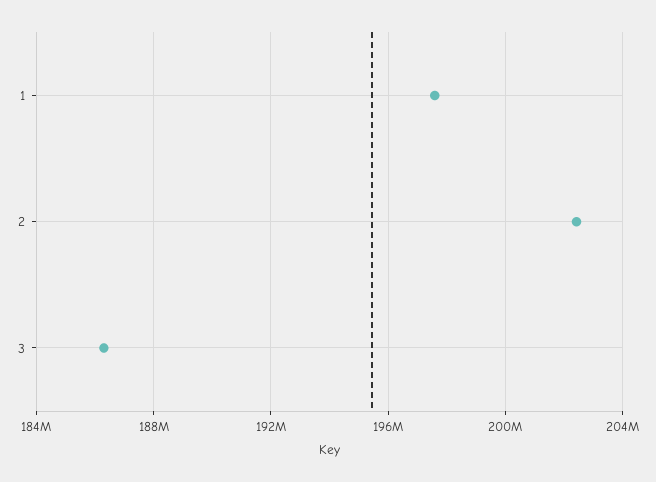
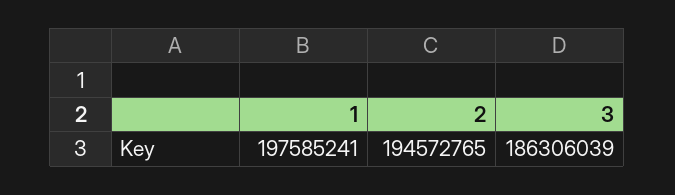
2: 202500000 -> 194572765

